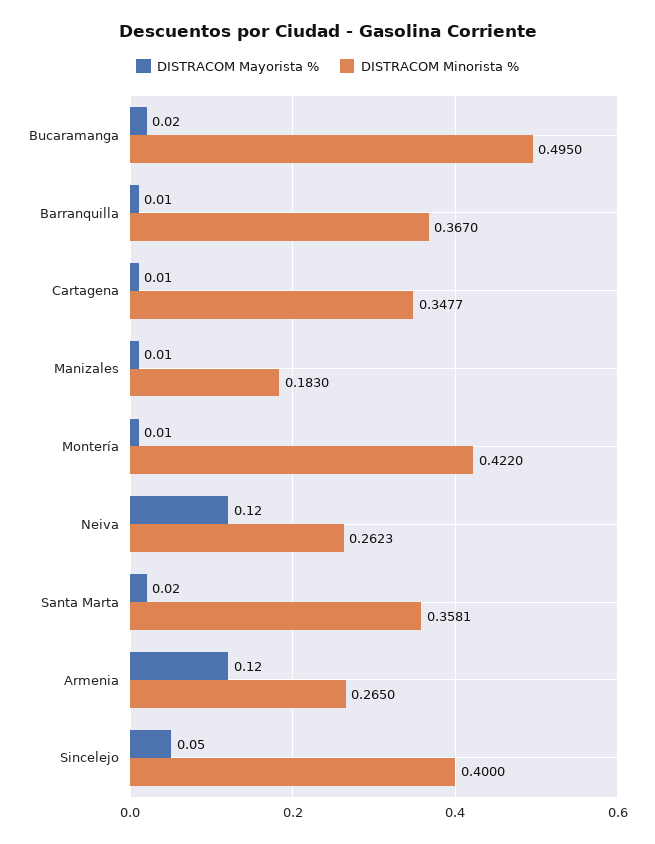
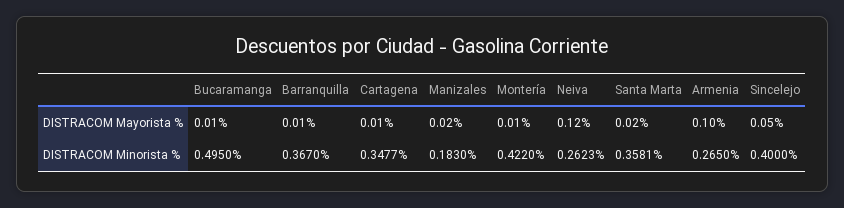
DISTRACOM Mayorista %, Bucaramanga: 0.02 -> 0.01
DISTRACOM Mayorista %, Manizales: 0.01 -> 0.02
DISTRACOM Mayorista %, Armenia: 0.12 -> 0.1

